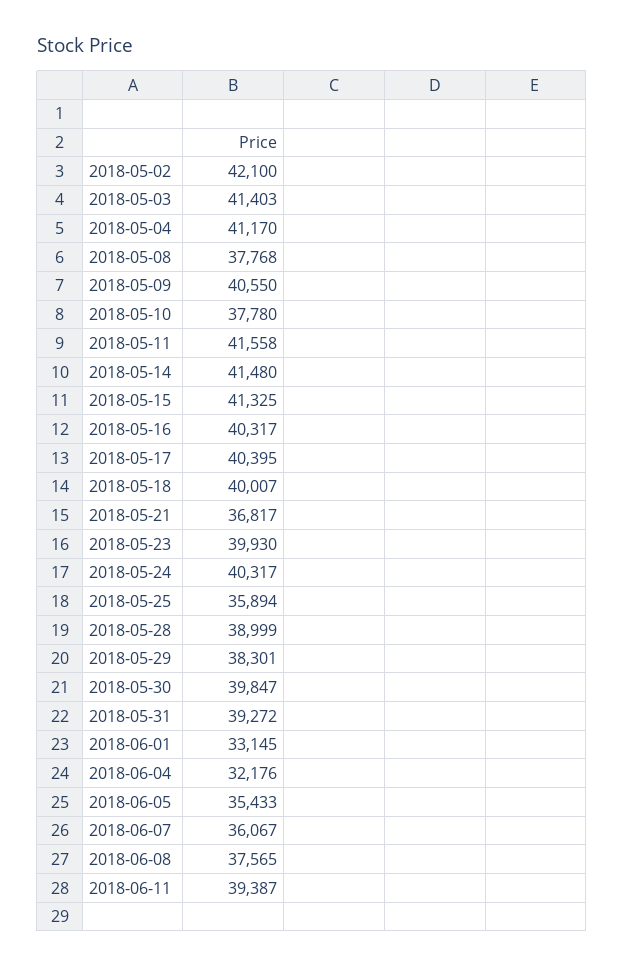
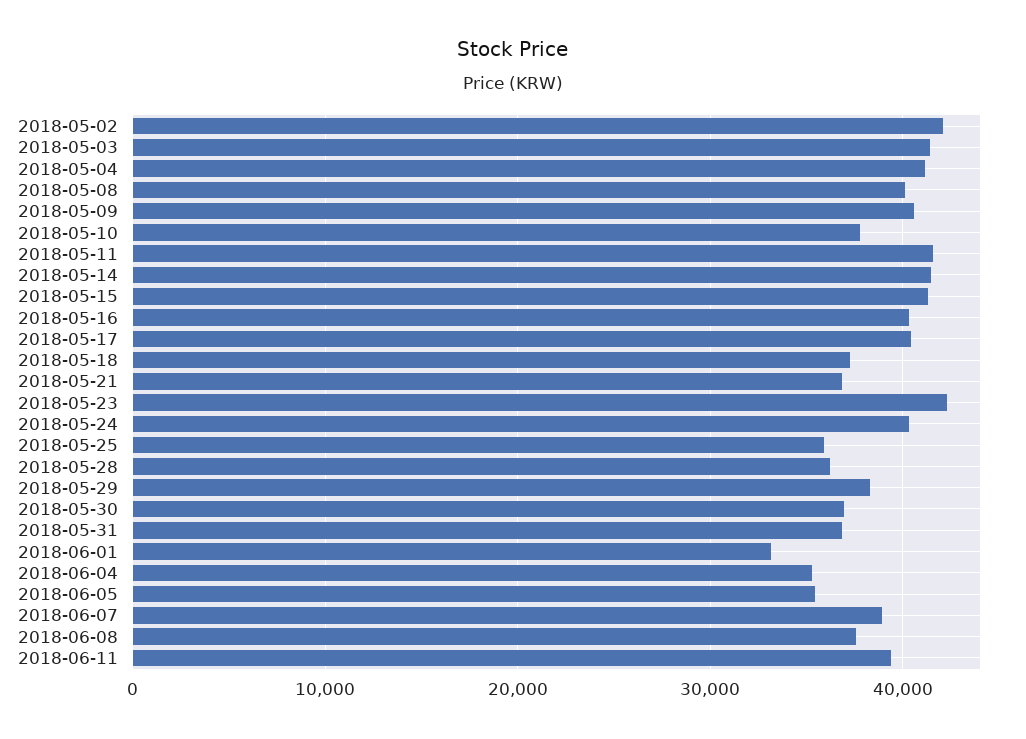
2018-05-08: 37768 -> 40000
2018-05-18: 40007 -> 37000
2018-05-23: 39930 -> 42000
2018-05-28: 38999 -> 36000
2018-05-30: 39847 -> 37000
2018-05-31: 39272 -> 37000
2018-06-04: 32176 -> 35000
2018-06-07: 36067 -> 39000

